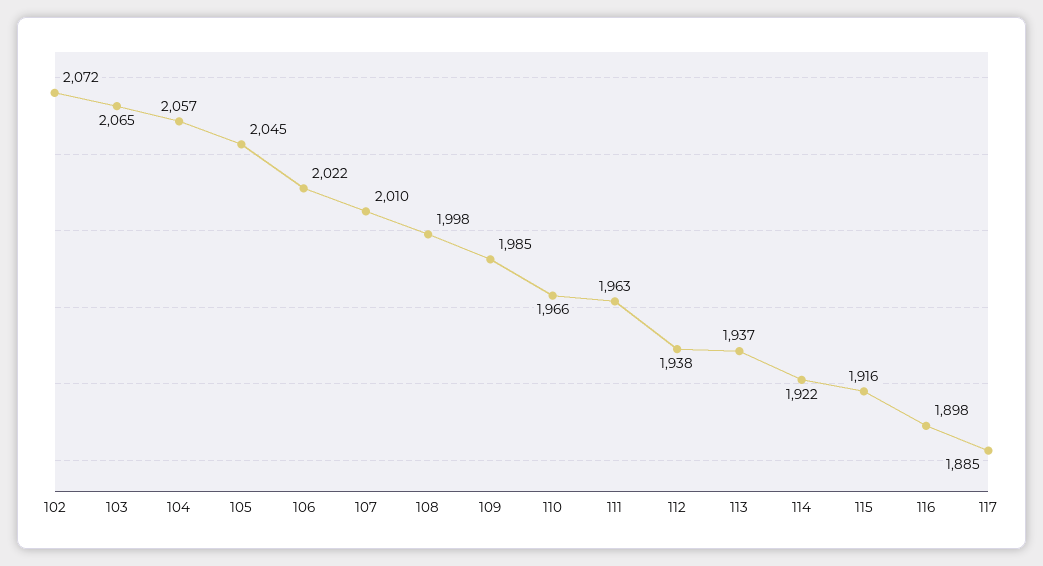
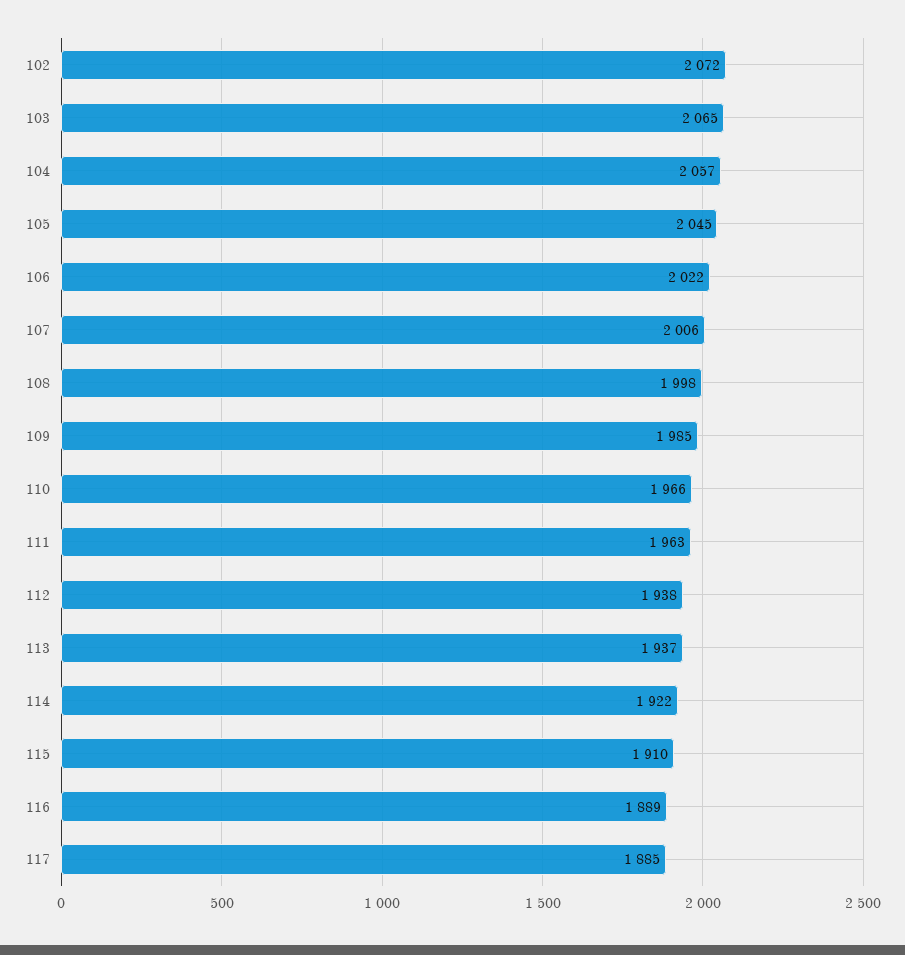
107: 2010 -> 2006
115: 1916 -> 1910
116: 1898 -> 1889

